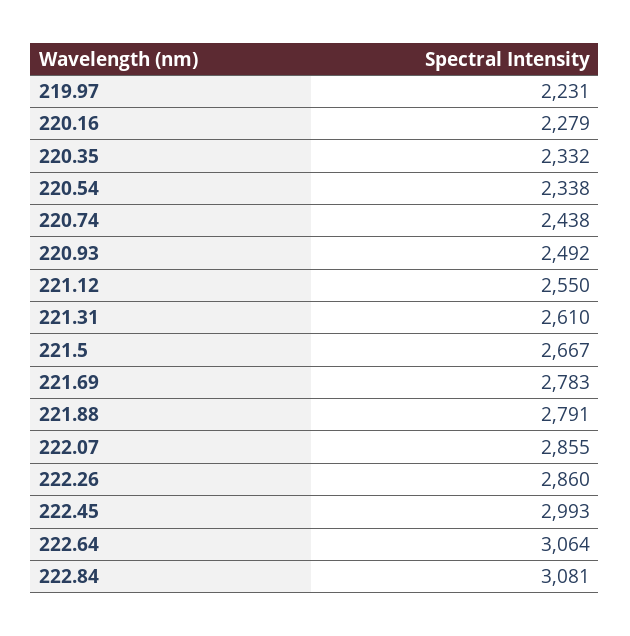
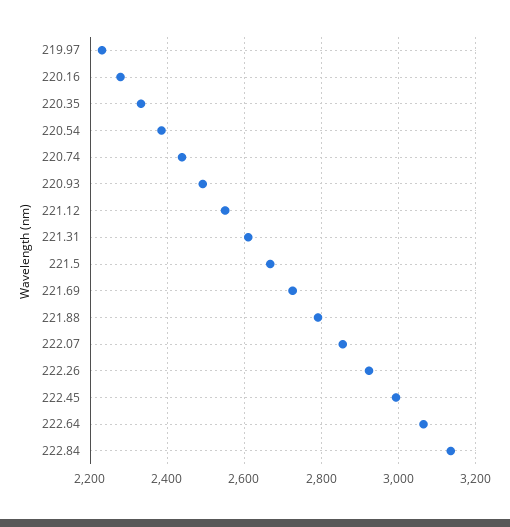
220.54: 2338 -> 2380
221.69: 2783 -> 2720
222.26: 2860 -> 2920
222.84: 3081 -> 3140

